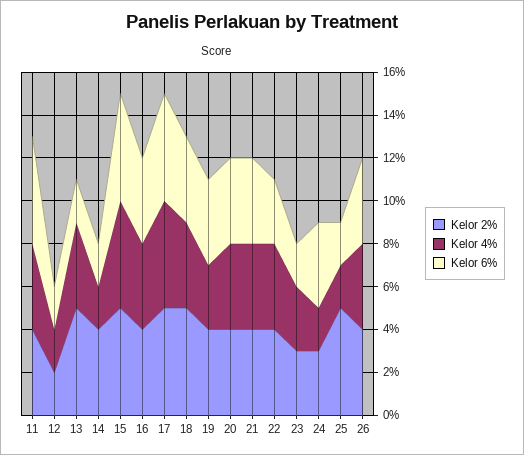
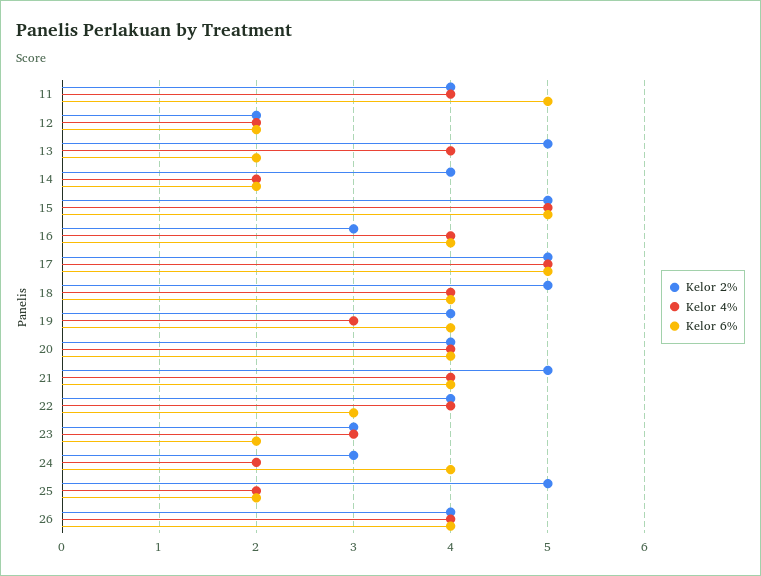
Kelor 2%, 16: 4 -> 3
Kelor 2%, 21: 4 -> 5

